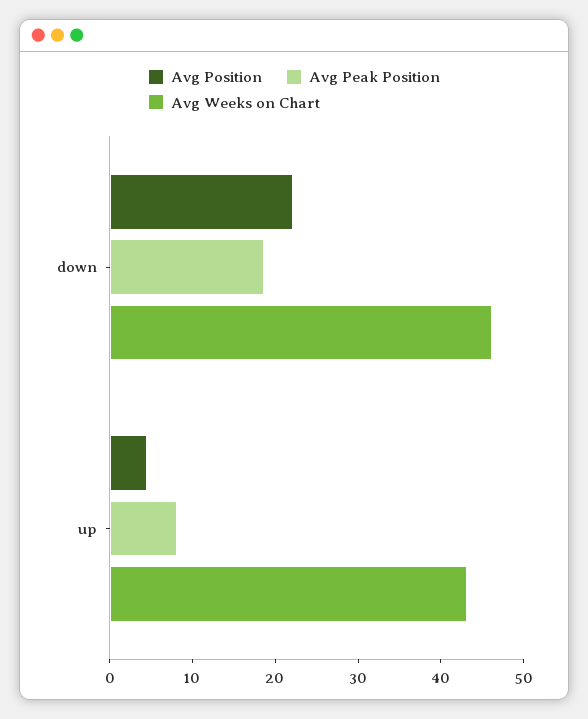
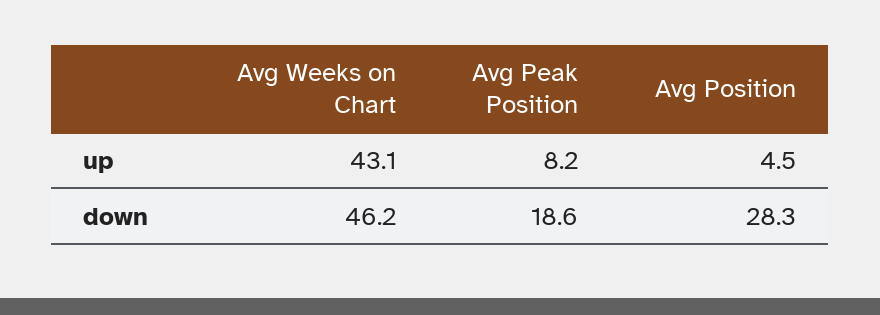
Avg Position, down: 22 -> 28.3

